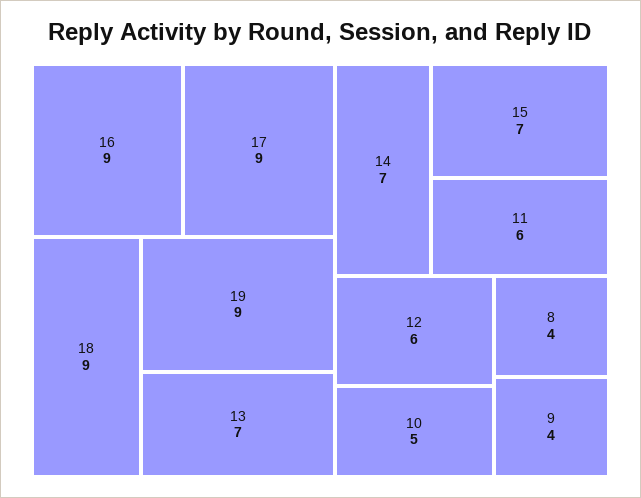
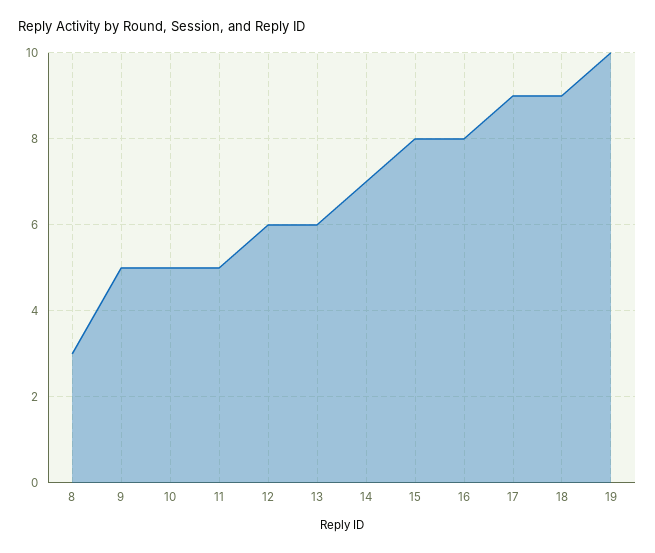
16: 9 -> 8
19: 9 -> 10
13: 7 -> 6
15: 7 -> 8
11: 6 -> 5
8: 4 -> 3
9: 4 -> 5

